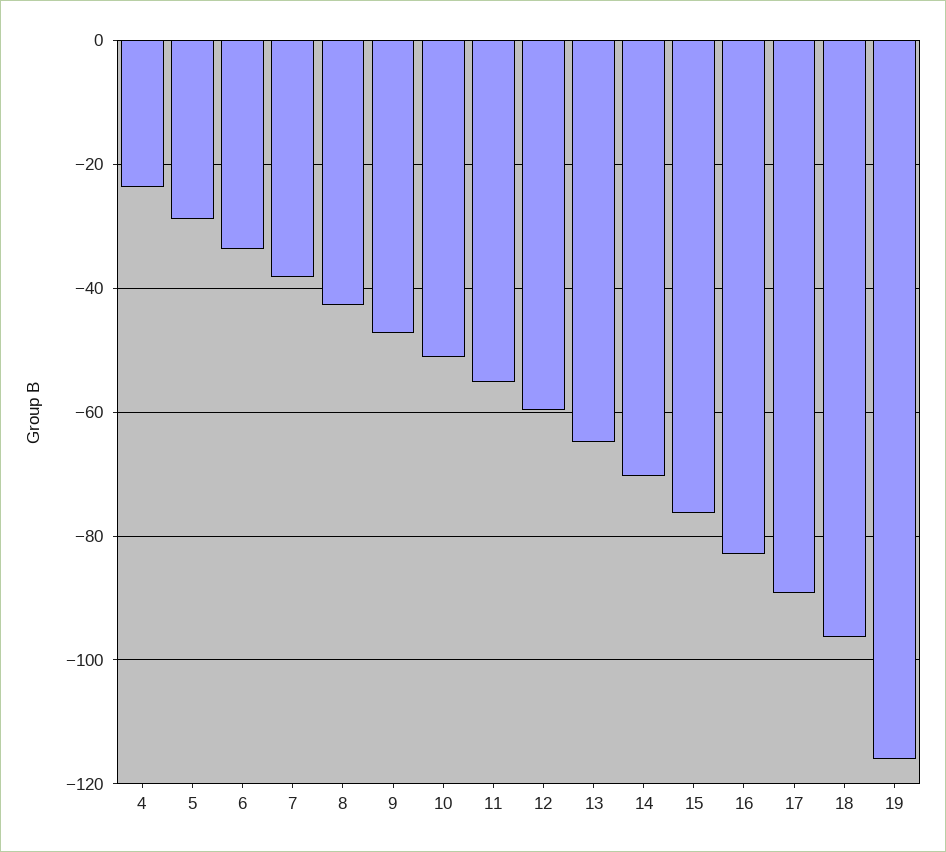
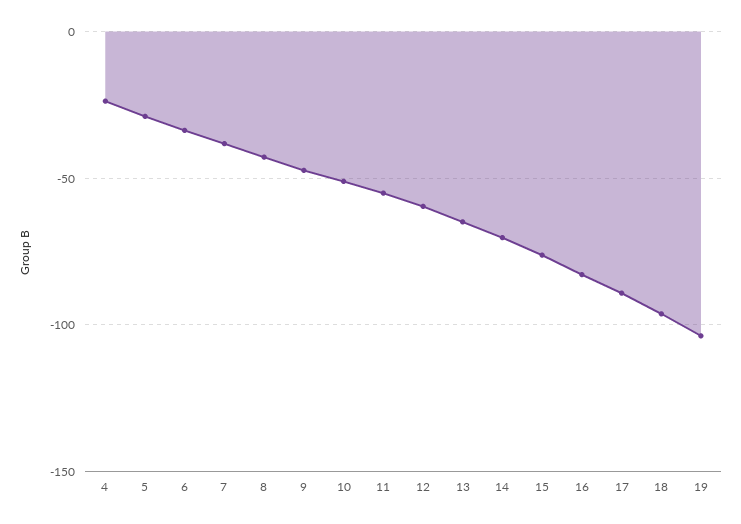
19: -116 -> -105

